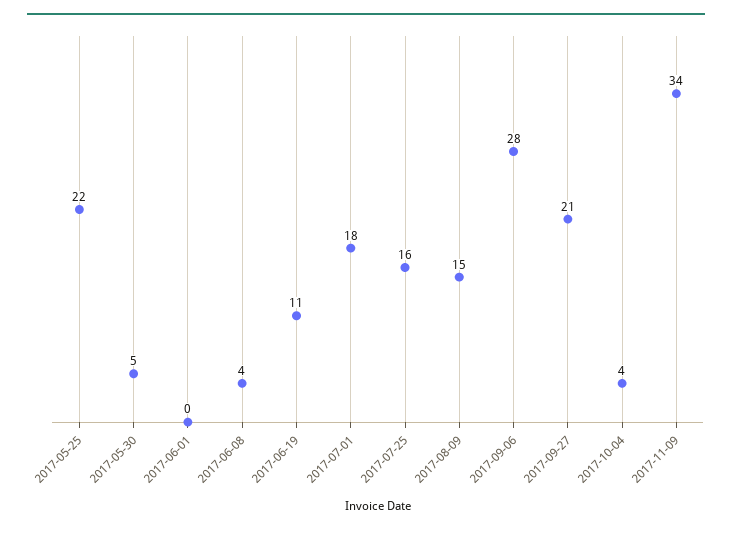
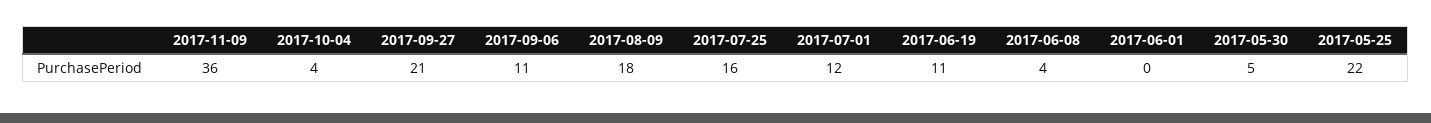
2017-07-01: 18 -> 12
2017-08-09: 15 -> 18
2017-09-06: 28 -> 11
2017-11-09: 34 -> 36

